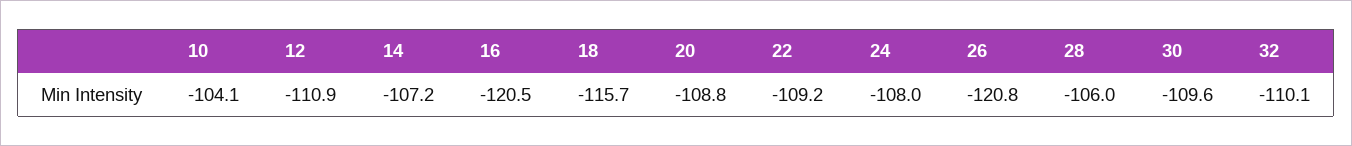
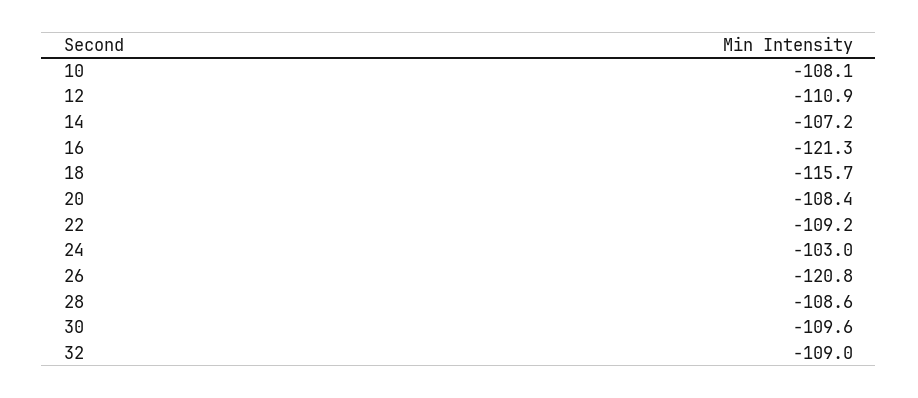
10: -104.1 -> -108.1
16: -120.5 -> -121.3
20: -108.8 -> -108.4
24: -108 -> -103
28: -106 -> -108.6
32: -110.1 -> -109

